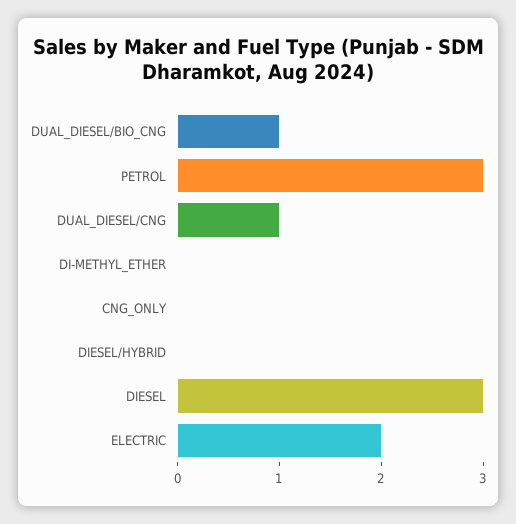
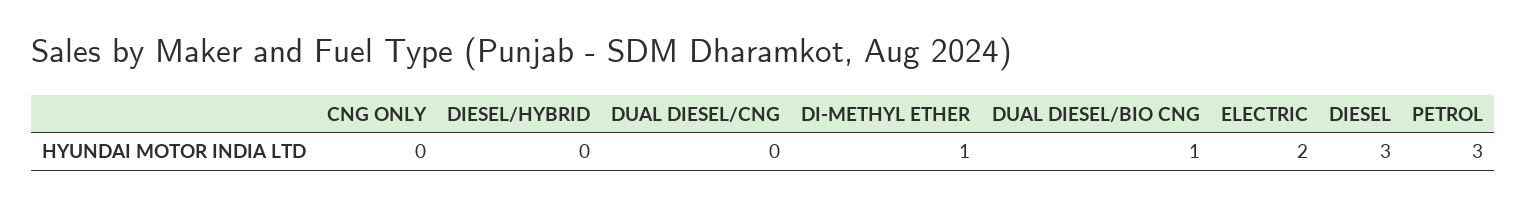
DUAL_DIESEL/CNG: 1 -> 0
DI-METHYL_ETHER: 0 -> 1

